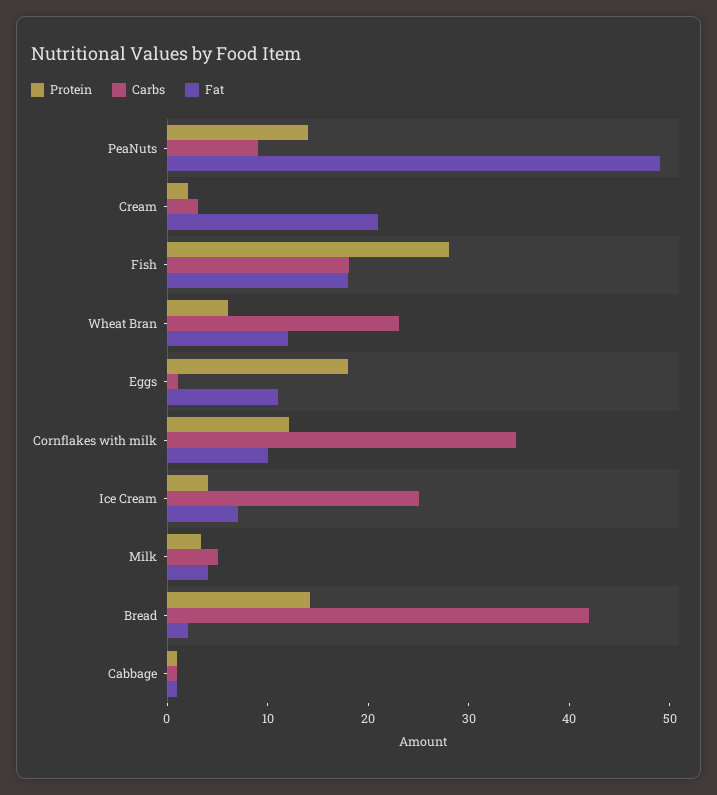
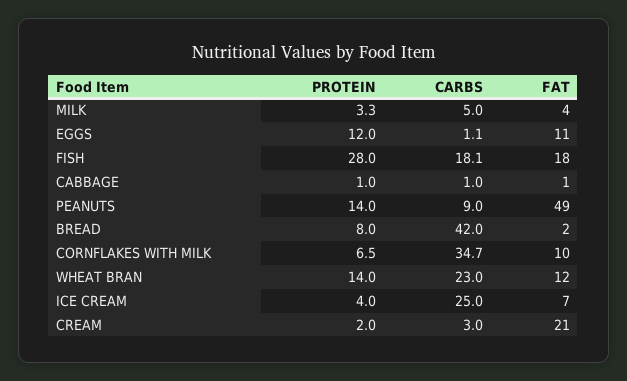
Protein, Wheat Bran: 6 -> 14
Protein, Eggs: 18 -> 12
Protein, Cornflakes with milk: 12 -> 6.5
Protein, Bread: 14 -> 8

